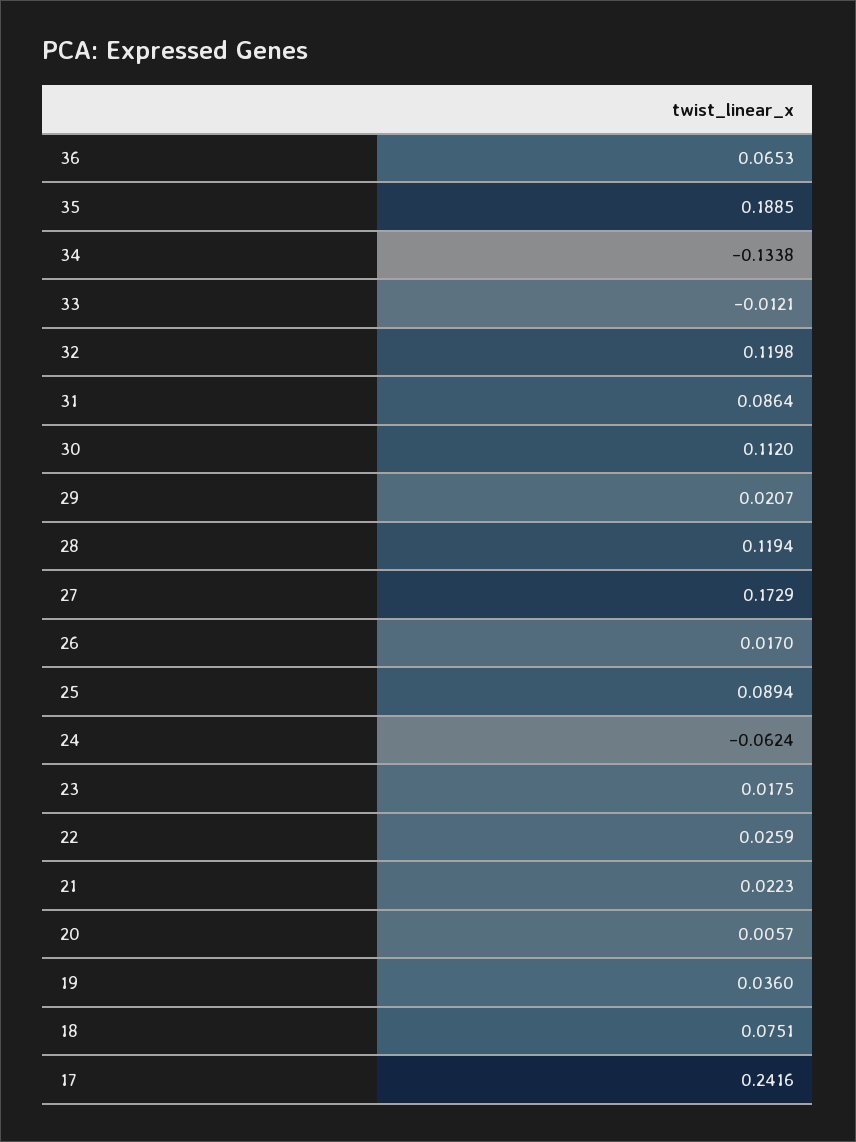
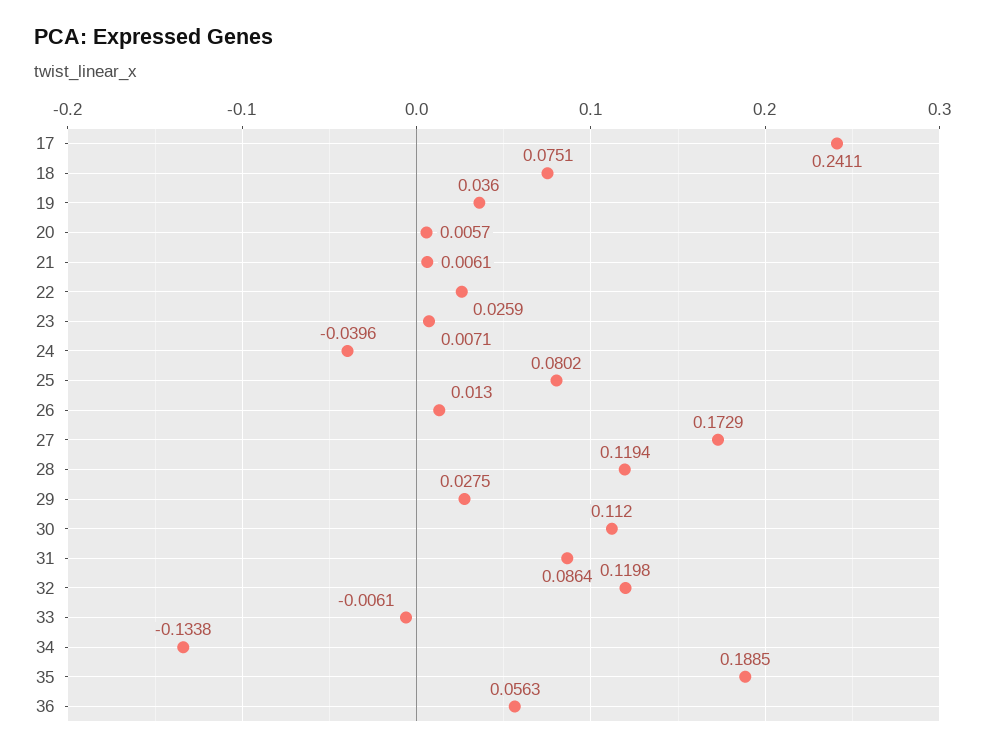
36: 0.0653 -> 0.0563
33: -0.0121 -> -0.0061
29: 0.0207 -> 0.0275
26: 0.017 -> 0.013
25: 0.0894 -> 0.0802
24: -0.0624 -> -0.0396
23: 0.0175 -> 0.0071
21: 0.0223 -> 0.0061
17: 0.2416 -> 0.2411

